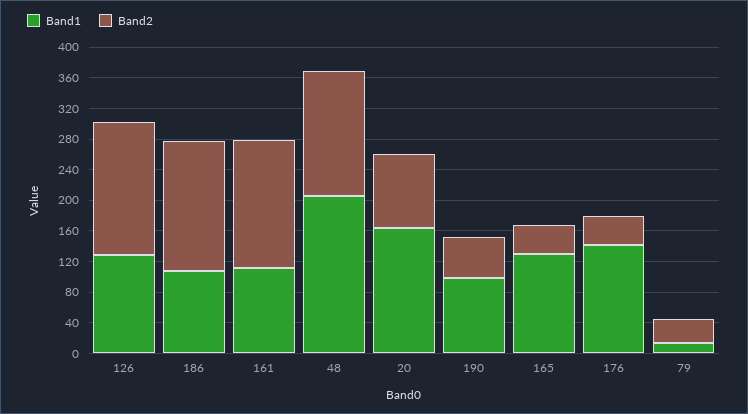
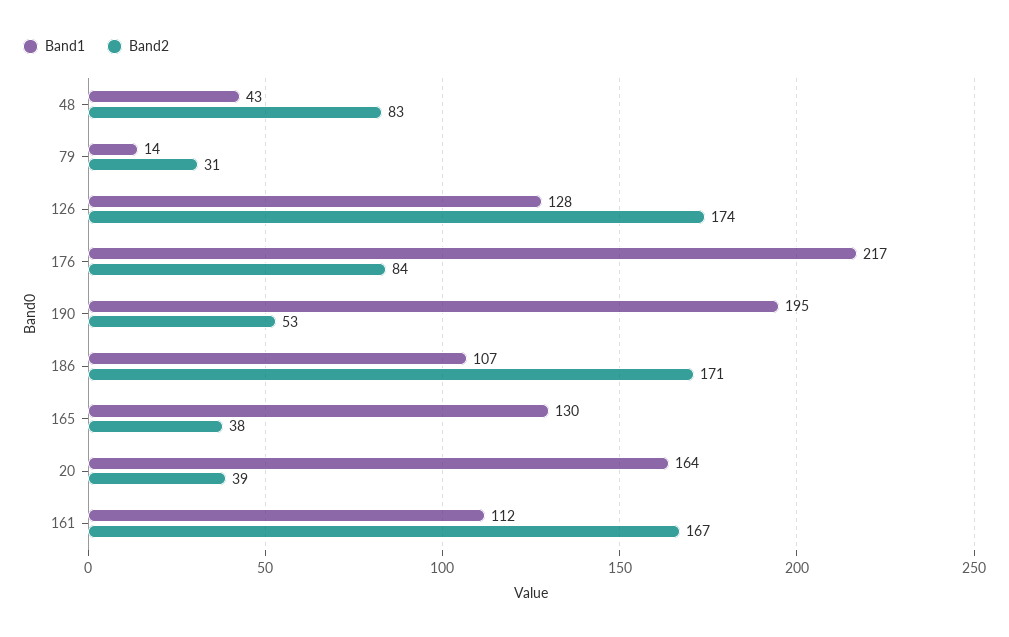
Band1, 48: 200 -> 43
Band2, 48: 160 -> 83
Band2, 20: 100 -> 39
Band1, 190: 100 -> 195
Band1, 176: 140 -> 217
Band2, 176: 40 -> 84

